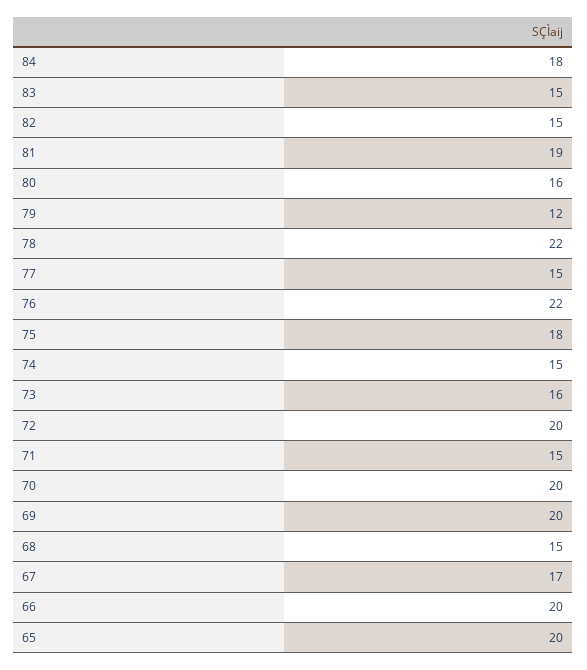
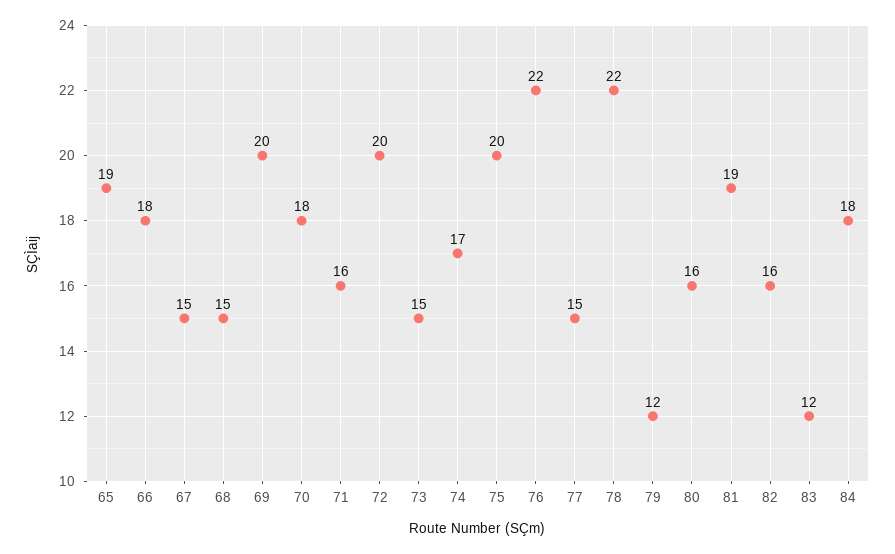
83: 15 -> 12
82: 15 -> 16
75: 18 -> 20
74: 15 -> 17
73: 16 -> 15
71: 15 -> 16
70: 20 -> 18
67: 17 -> 15
66: 20 -> 18
65: 20 -> 19

